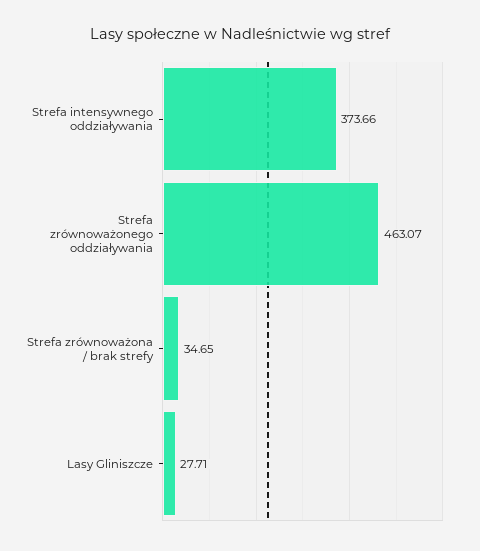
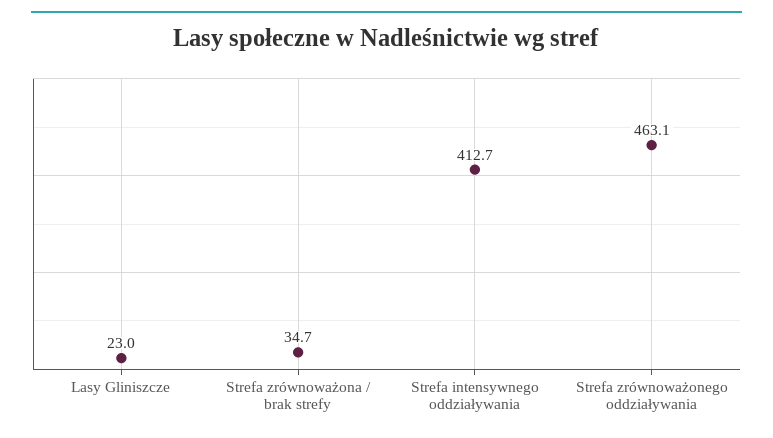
Strefa intensywnego oddziaływania: 373.66 -> 412.7
Lasy Gliniszcze: 27.71 -> 23

